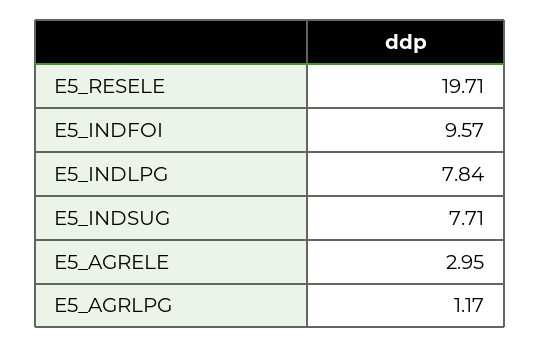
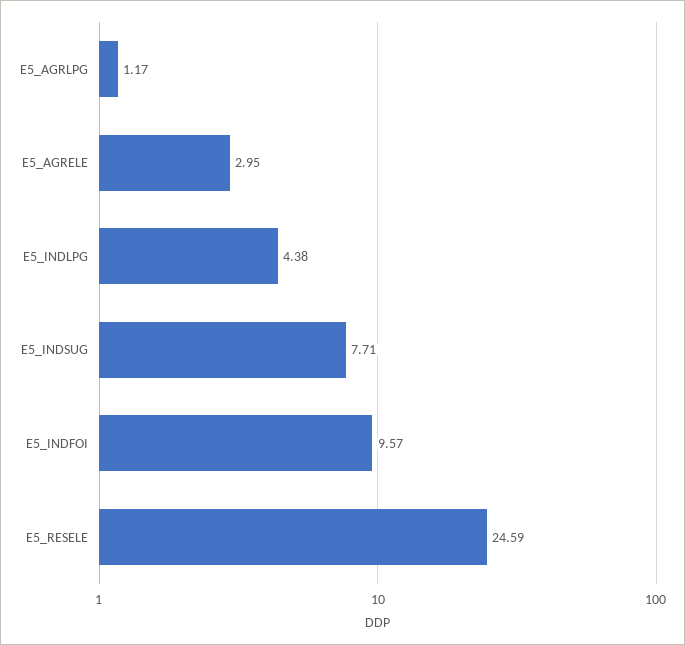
E5_RESELE: 19.71 -> 24.59
E5_INDLPG: 7.84 -> 4.38

